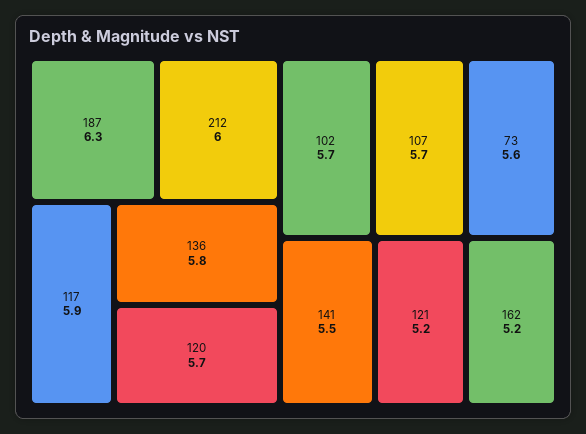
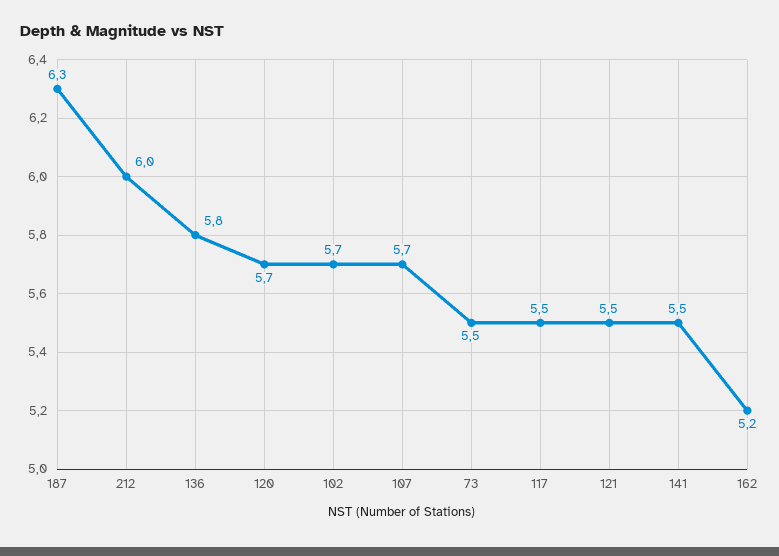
117: 5.9 -> 5.5
73: 5.6 -> 5.5
121: 5.2 -> 5.5

